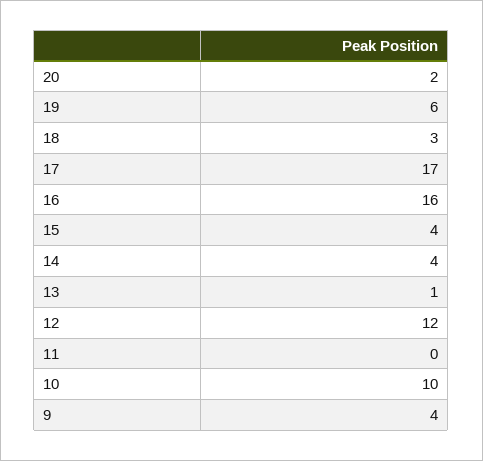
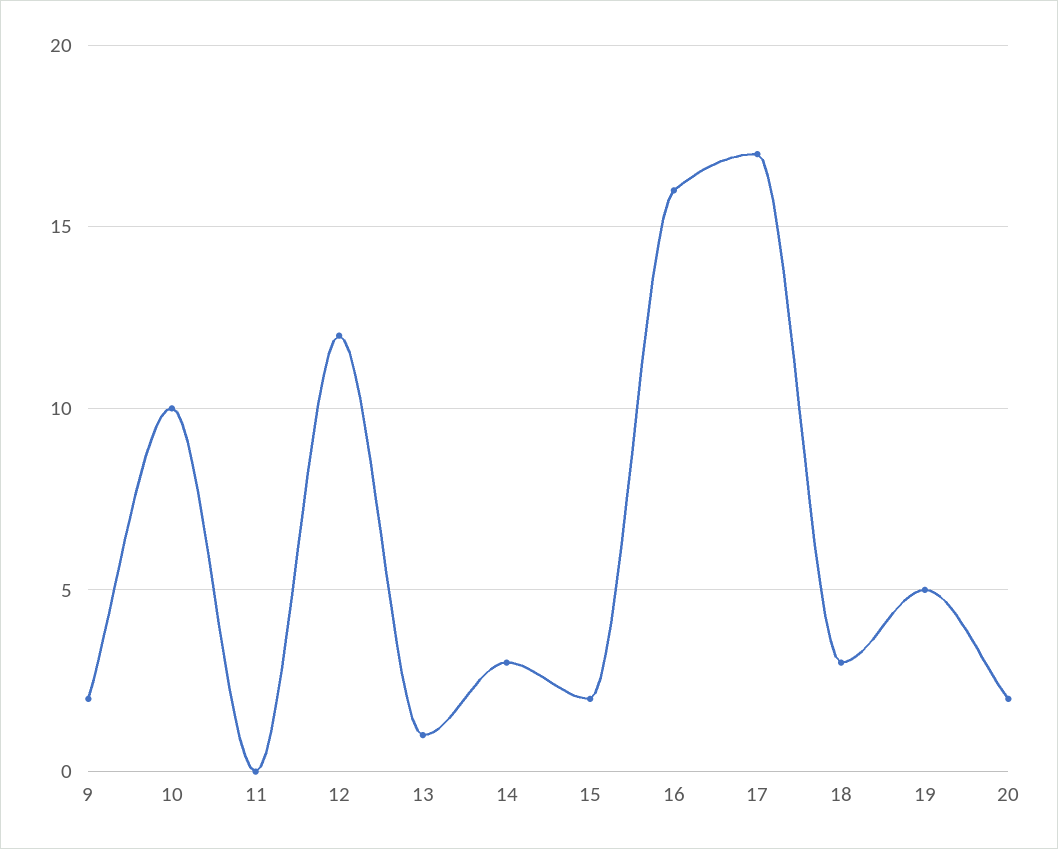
19: 6 -> 5
15: 4 -> 2
14: 4 -> 3
9: 4 -> 2

